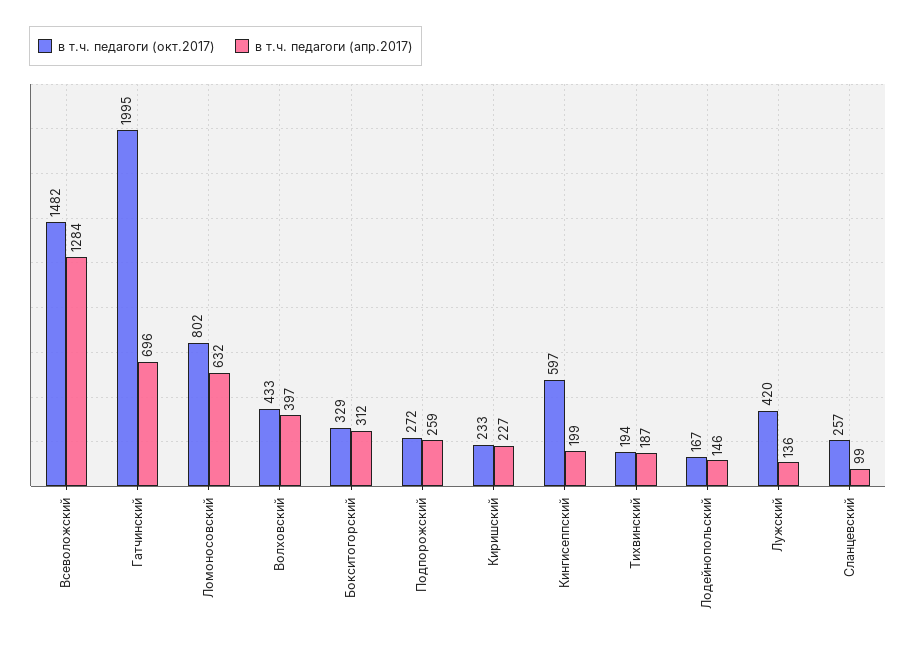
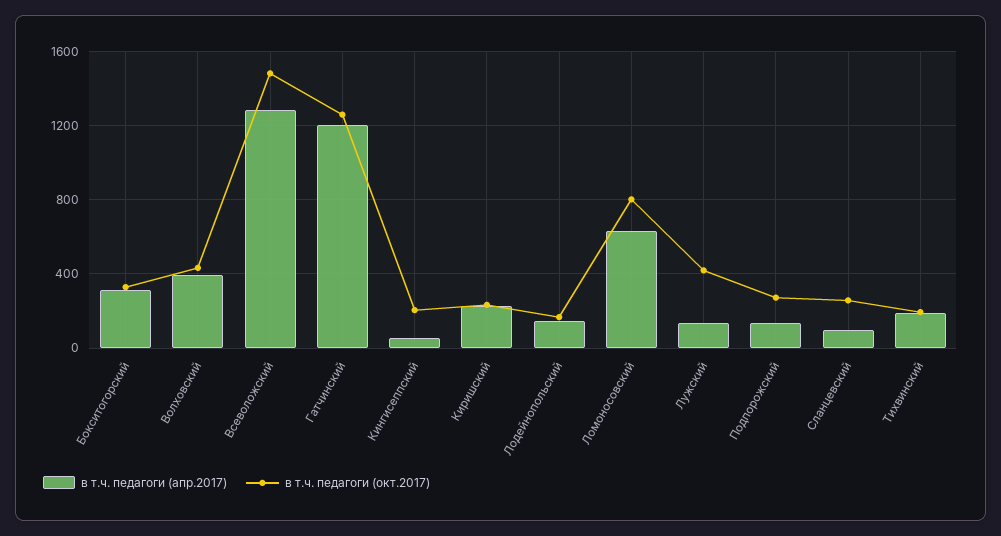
в т.ч. педагоги (окт.2017), Гатчинский: 1995 -> 1250
в т.ч. педагоги (апр.2017), Гатчинский: 696 -> 1200
в т.ч. педагоги (апр.2017), Подпорожский: 259 -> 150
в т.ч. педагоги (окт.2017), Кингисеппский: 597 -> 200
в т.ч. педагоги (апр.2017), Кингисеппский: 199 -> 50

